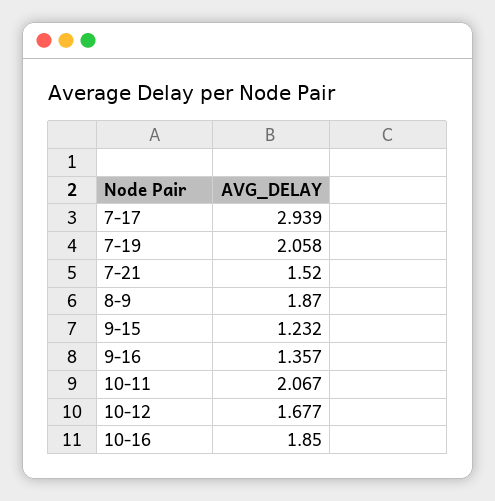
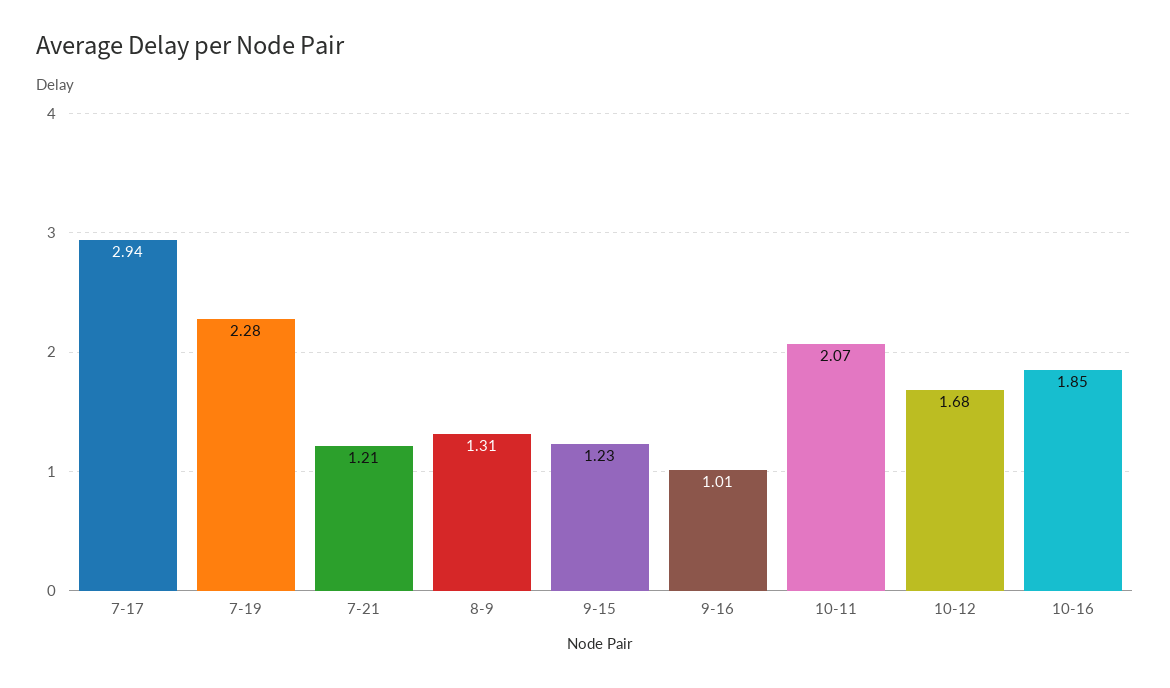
7-19: 2.058 -> 2.28
7-21: 1.52 -> 1.21
8-9: 1.87 -> 1.31
9-16: 1.357 -> 1.01

